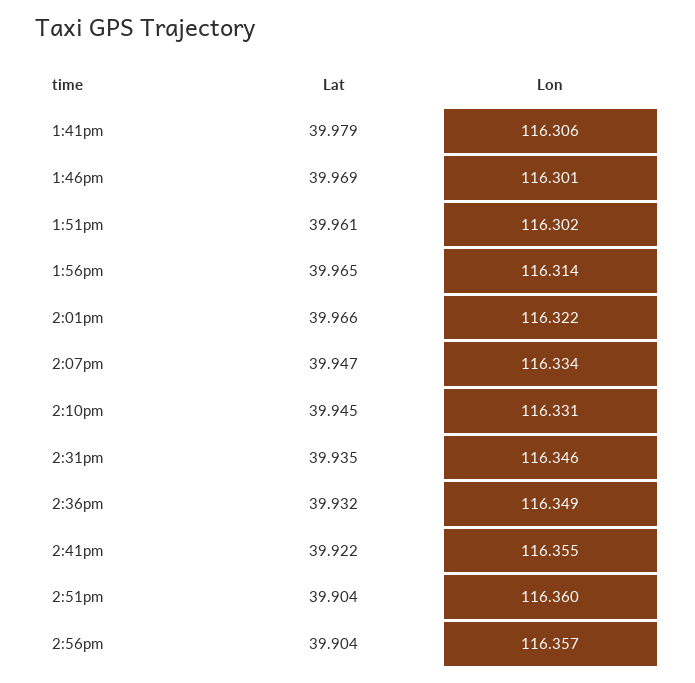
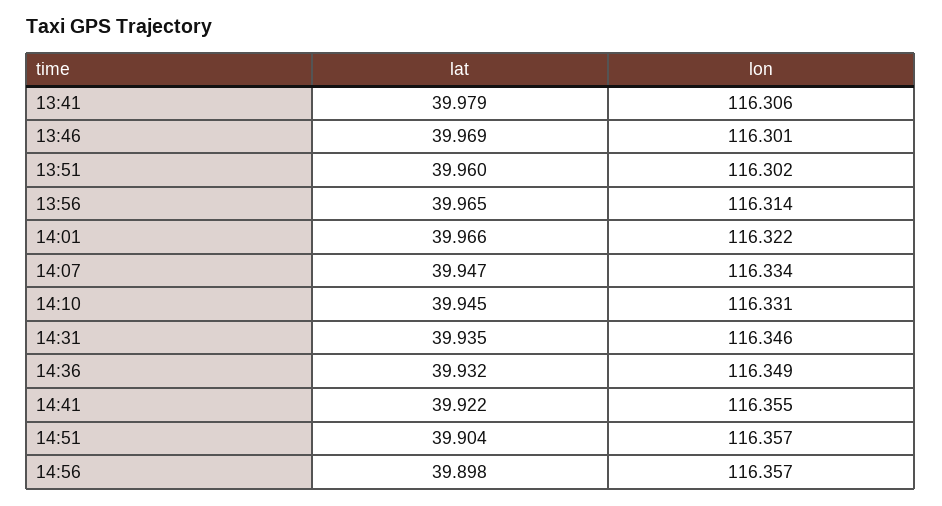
Lat, 1:51pm: 39.961 -> 39.96
Lon, 2:51pm: 116.36 -> 116.357
Lat, 2:56pm: 39.904 -> 39.898

